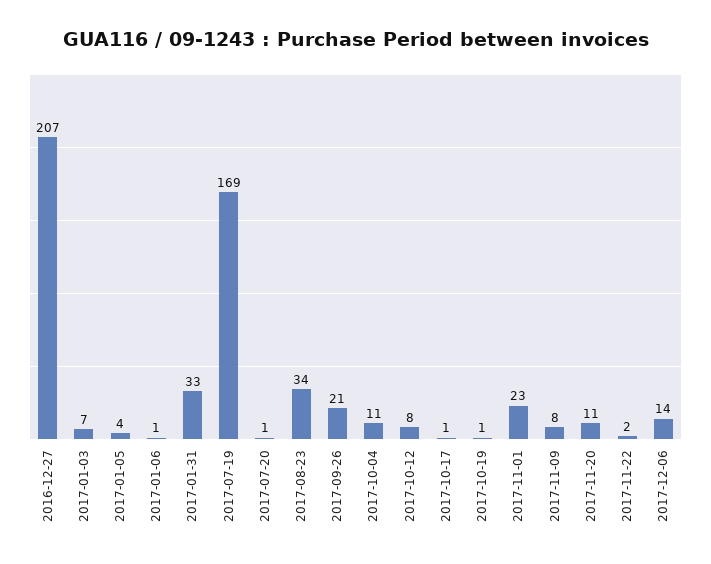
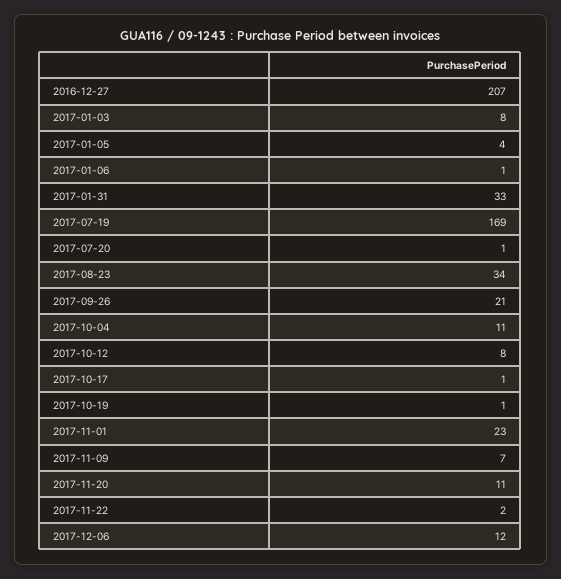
2017-01-03: 7 -> 8
2017-11-09: 8 -> 7
2017-12-06: 14 -> 12

